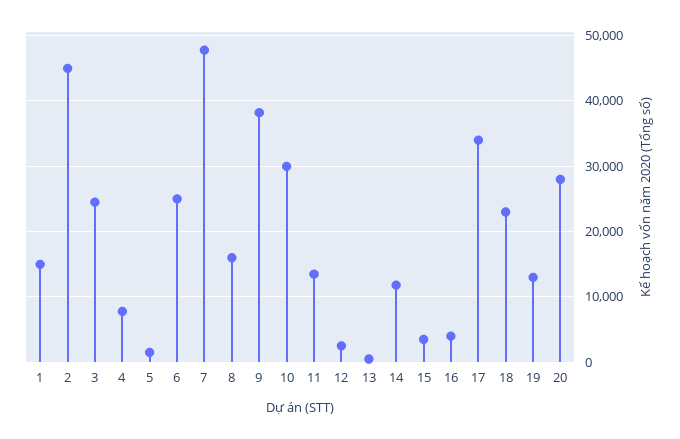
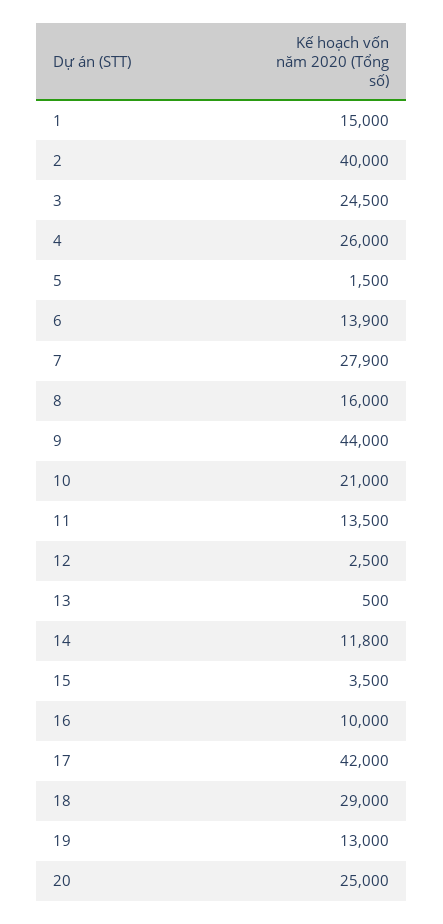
2: 45000 -> 40000
4: 8000 -> 26000
6: 25000 -> 13900
7: 48000 -> 27900
9: 38000 -> 44000
10: 30000 -> 21000
16: 4000 -> 10000
17: 34000 -> 42000
18: 23000 -> 29000
20: 28000 -> 25000

